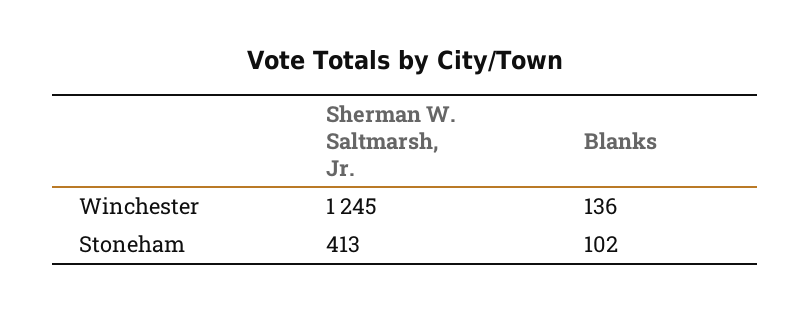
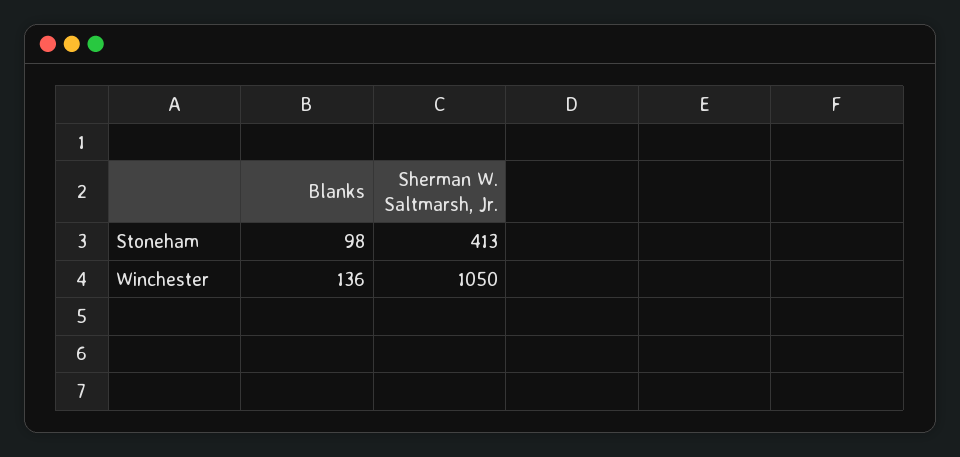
Sherman W. Saltmarsh, Jr., Winchester: 1245 -> 1050
Blanks, Stoneham: 102 -> 98

